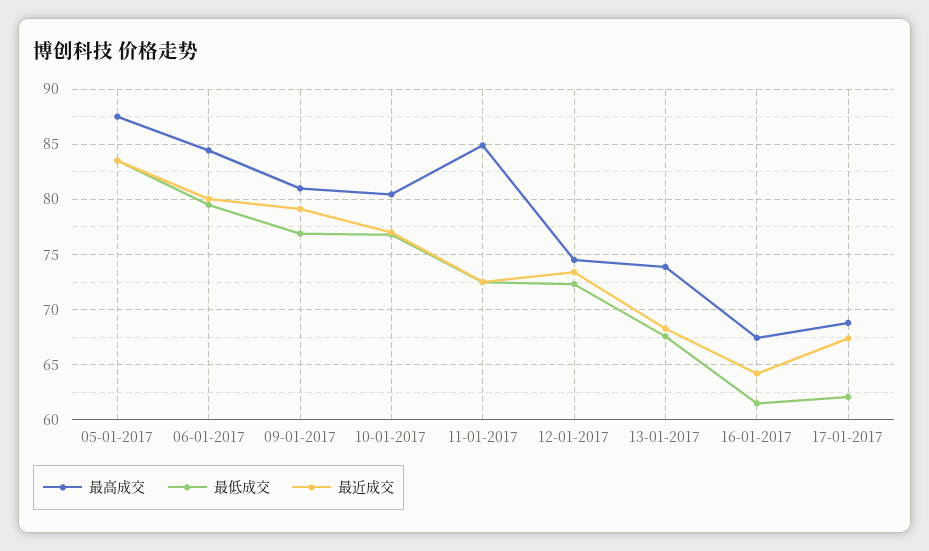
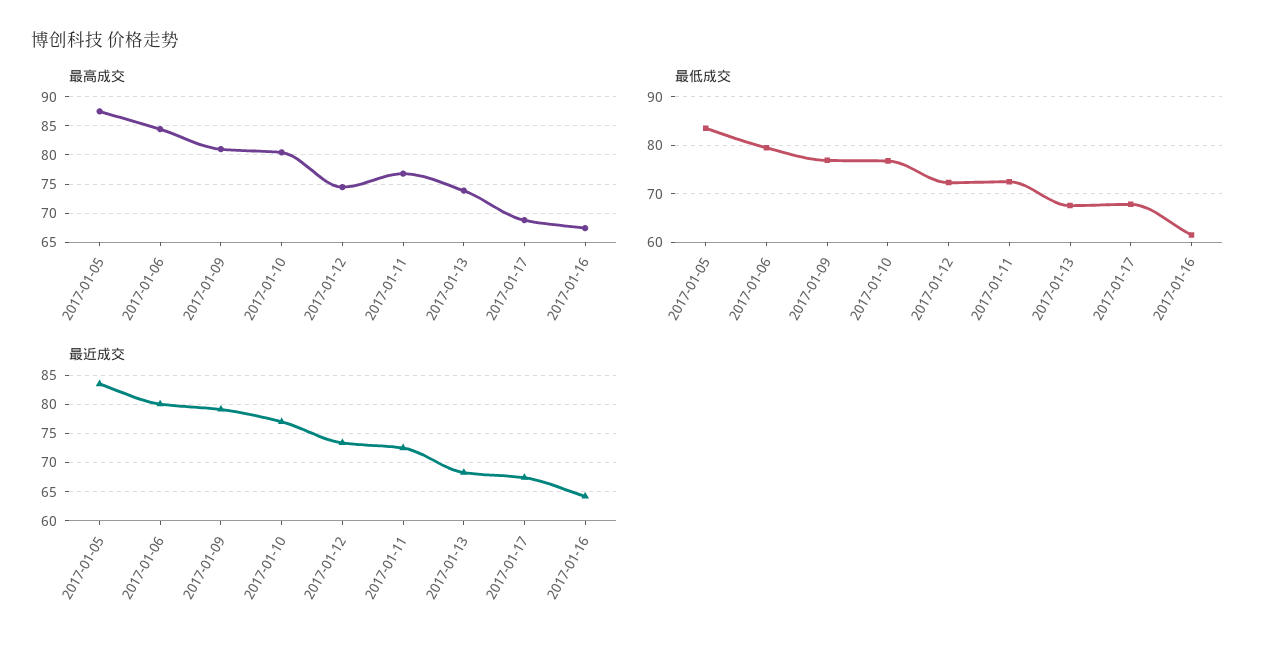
最高成交, 11-01-2017: 85 -> 77.5
最低成交, 17-01-2017: 62 -> 68

